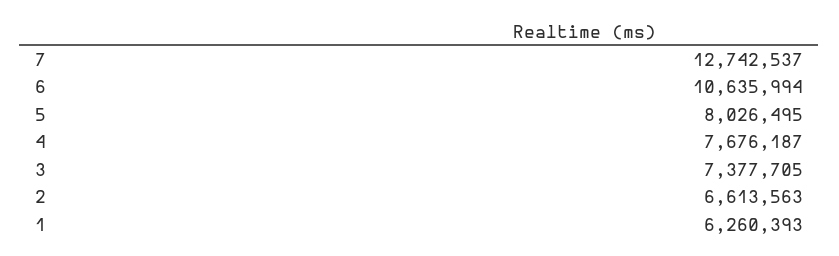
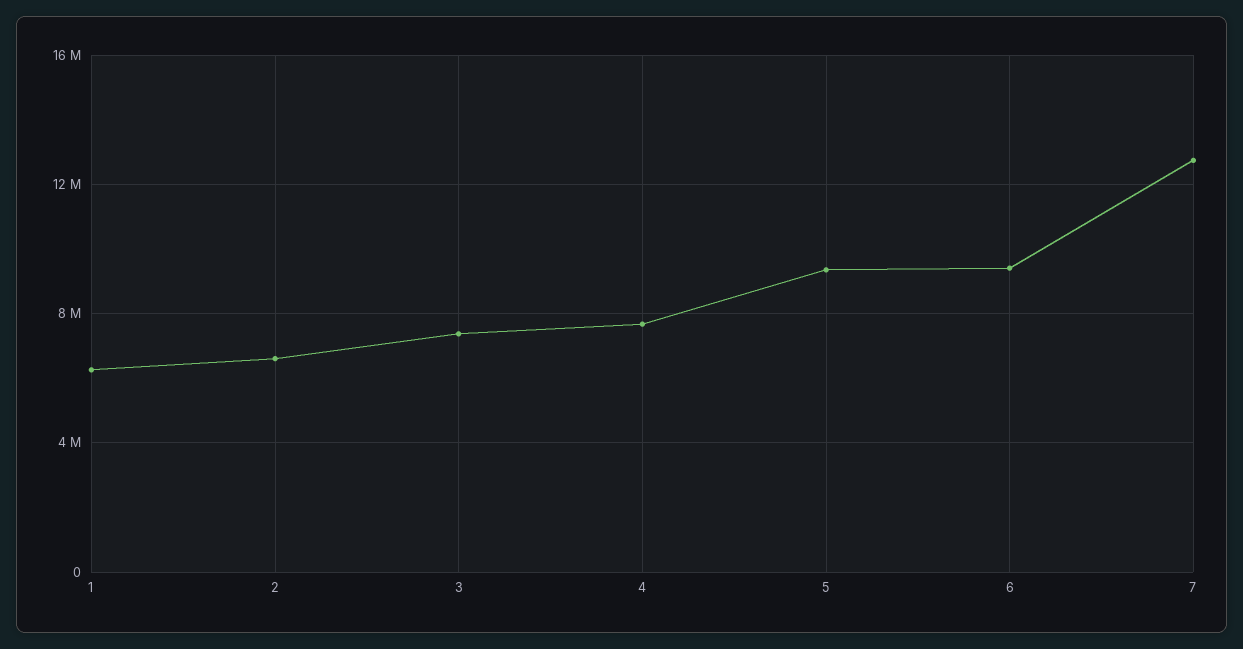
6: 10635994 -> 9500000
5: 8026495 -> 9500000

